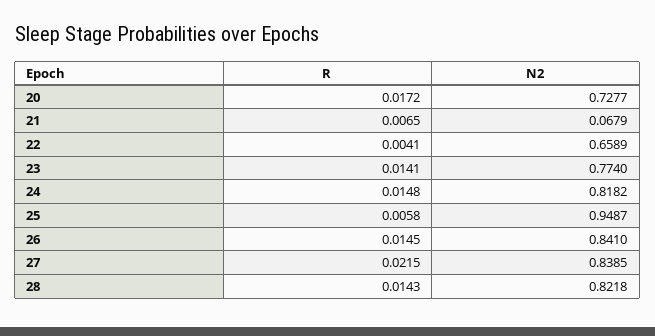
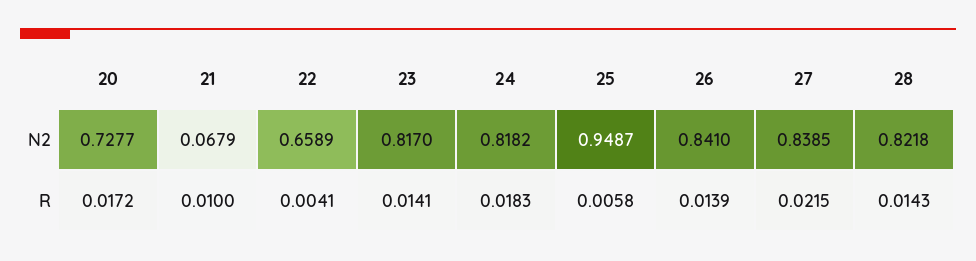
R, 21: 0.0065 -> 0.01
N2, 23: 0.774 -> 0.817
R, 24: 0.0148 -> 0.0183
R, 26: 0.0145 -> 0.0139

